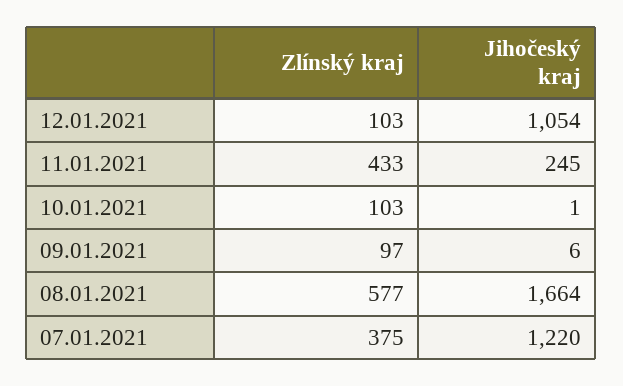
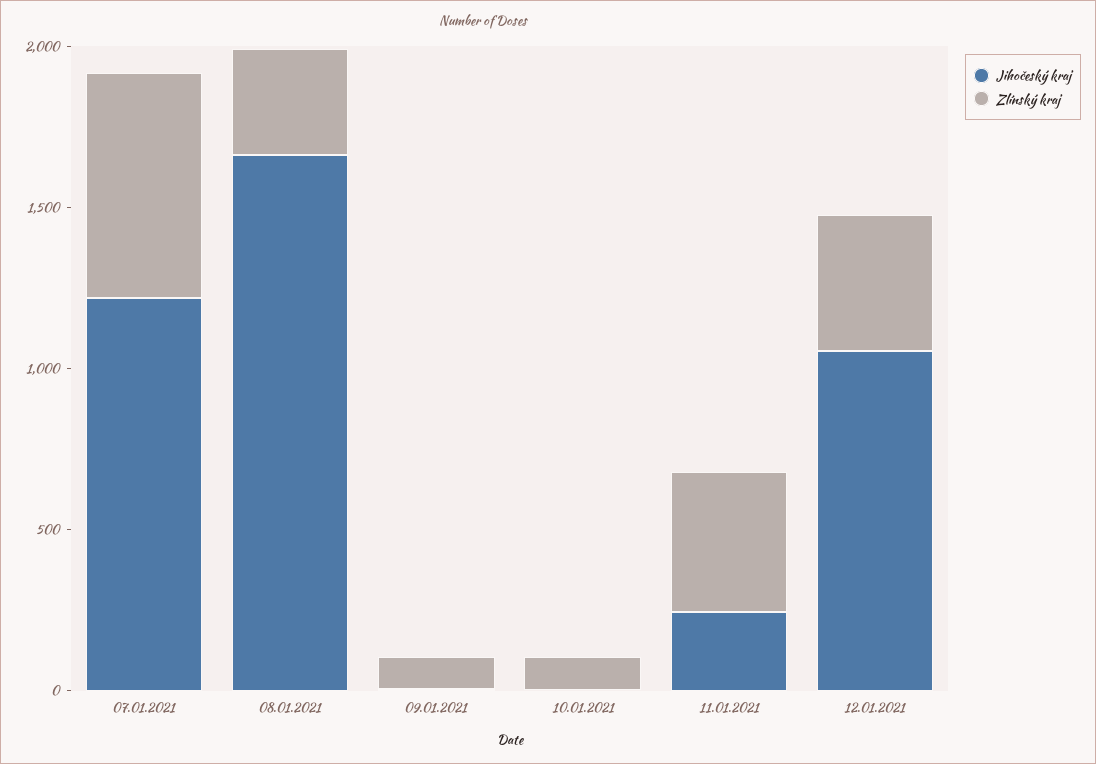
Zlínský kraj, 12.01.2021: 103 -> 400
Zlínský kraj, 08.01.2021: 577 -> 300
Zlínský kraj, 07.01.2021: 375 -> 700

